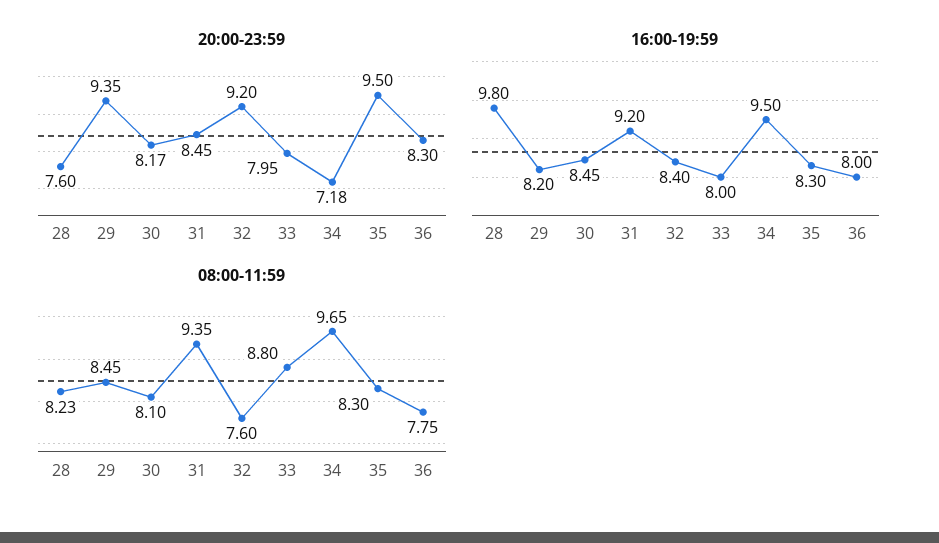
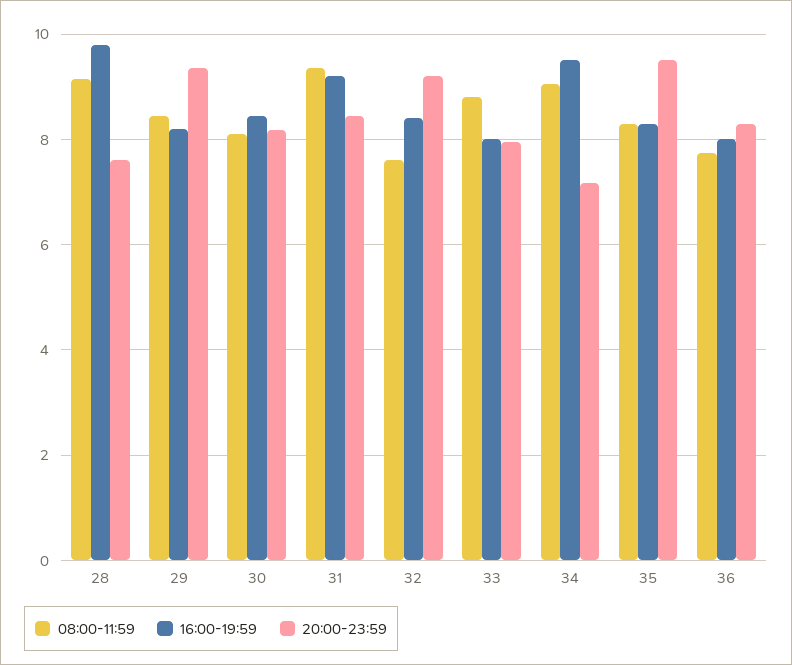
08:00-11:59, 28: 8.23 -> 9.2
08:00-11:59, 34: 9.65 -> 9

